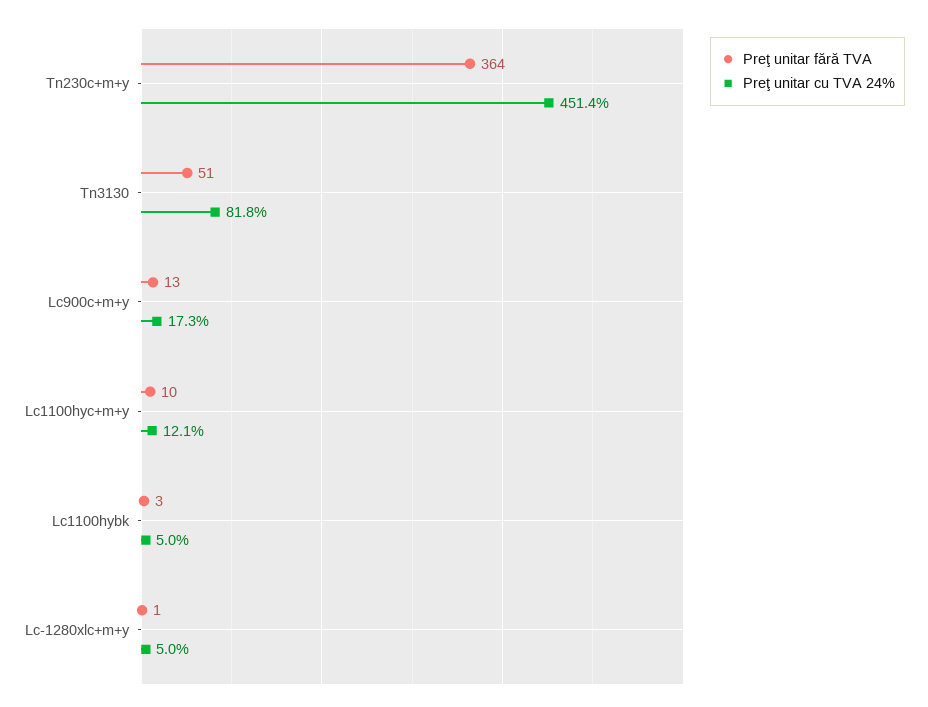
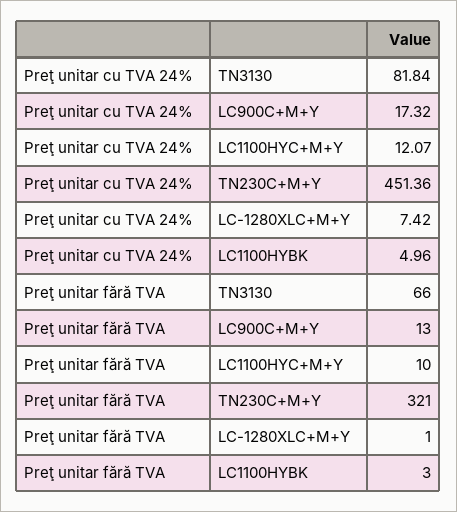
Preţ unitar fără TVA, Tn230c+m+y: 364 -> 321
Preţ unitar fără TVA, Tn3130: 51 -> 66
Preţ unitar cu TVA 24%, Lc-1280xlc+m+y: 5 -> 7.42

